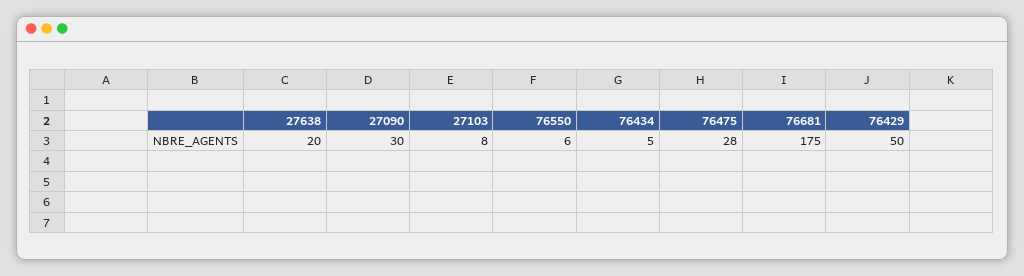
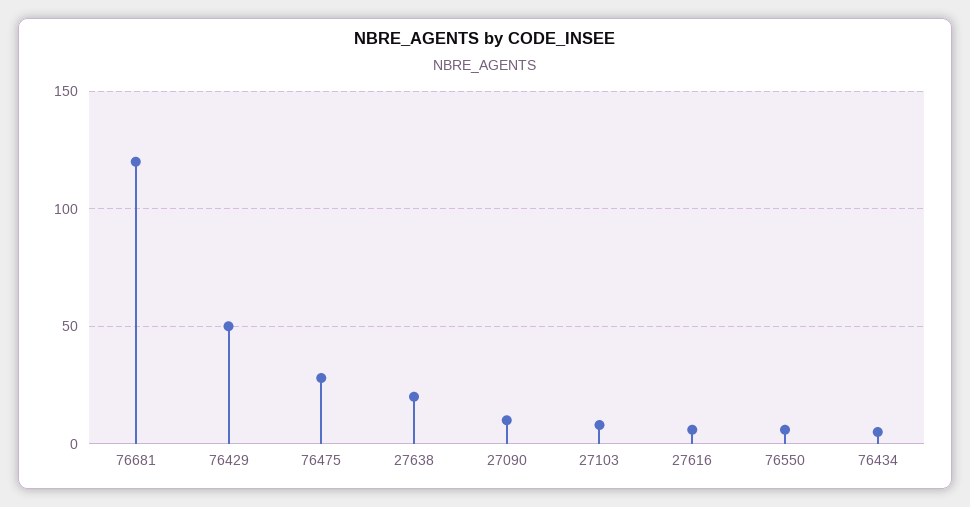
27090: 30 -> 10
76681: 175 -> 120
27616: none -> 5

